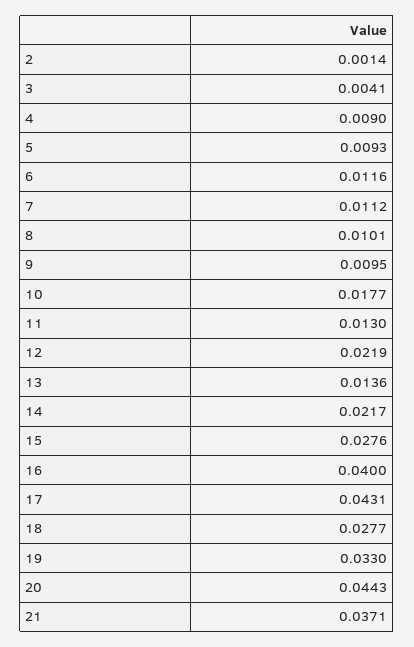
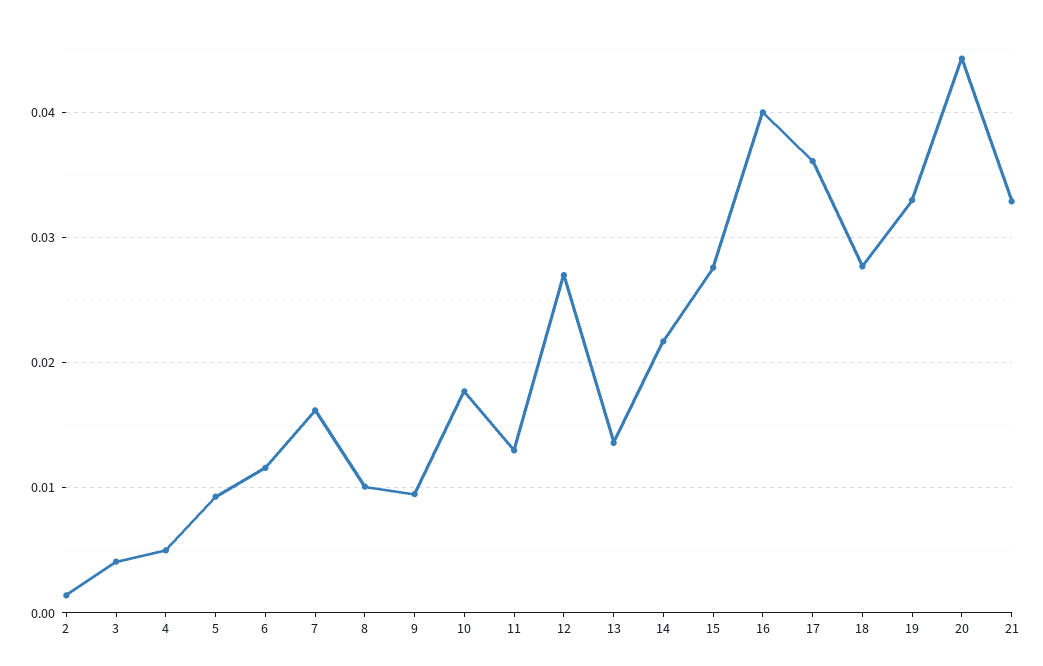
4: 0.009 -> 0.005
7: 0.0112 -> 0.016
12: 0.0219 -> 0.027
17: 0.0431 -> 0.036
21: 0.0371 -> 0.033

